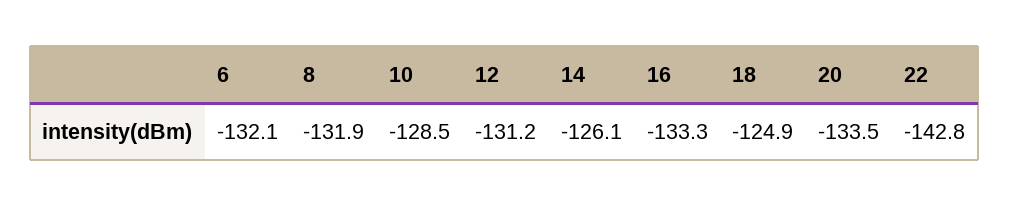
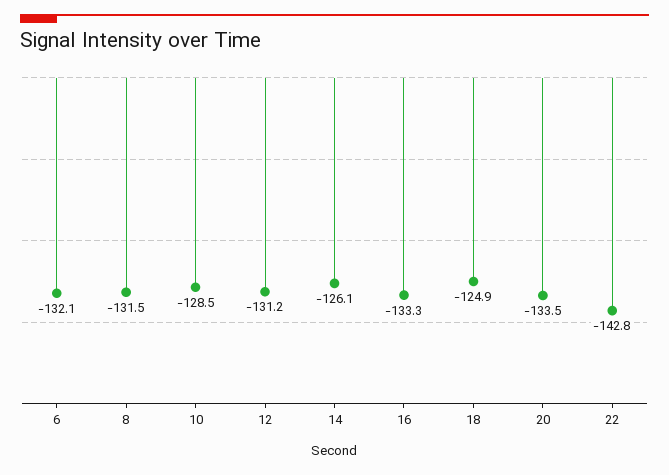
8: -131.9 -> -131.5

